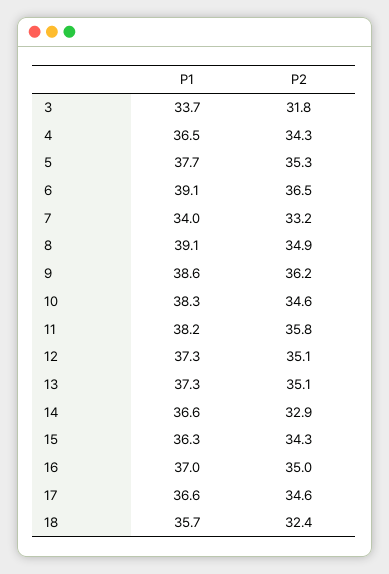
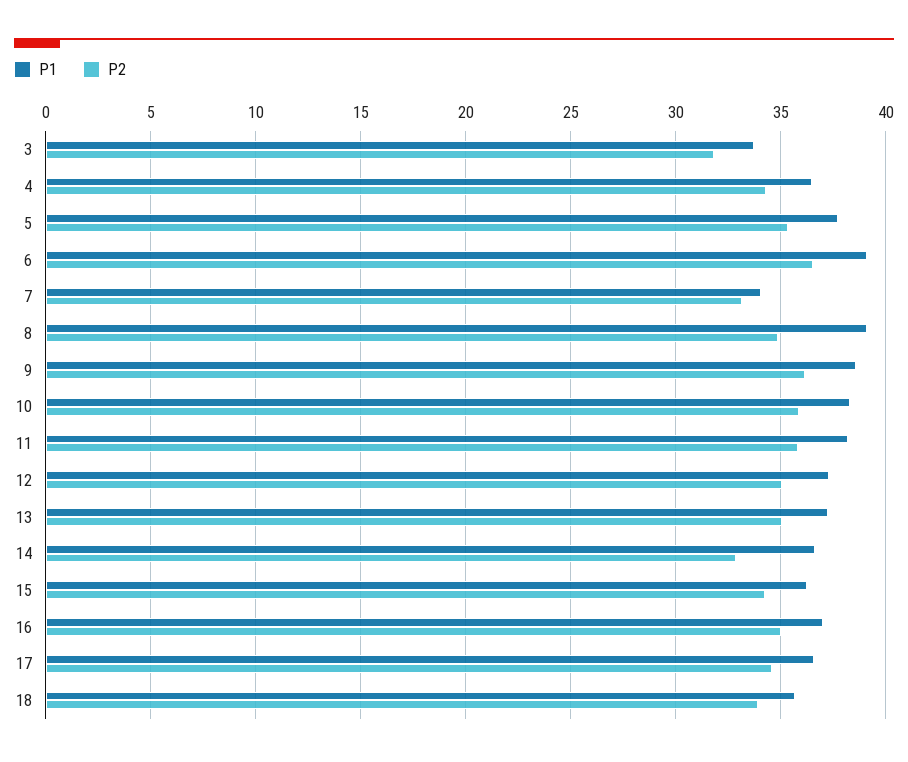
P2, 10: 34.6 -> 36
P2, 18: 32.4 -> 34

